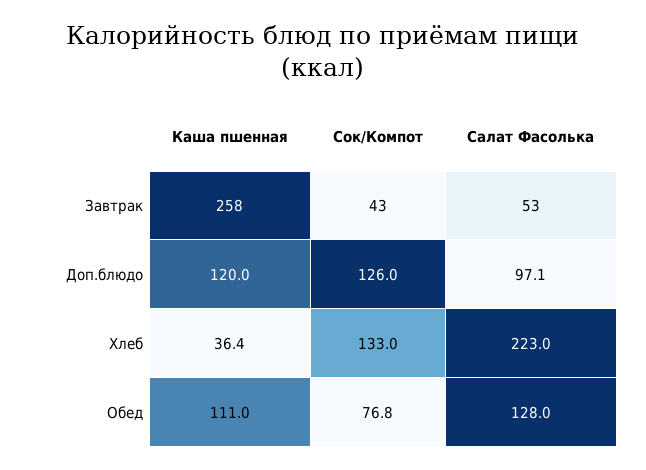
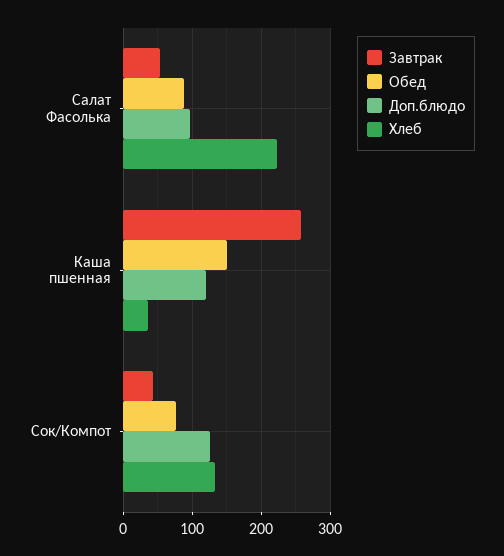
Обед, Каша пшенная: 111 -> 150
Обед, Салат Фасолька: 128 -> 90

